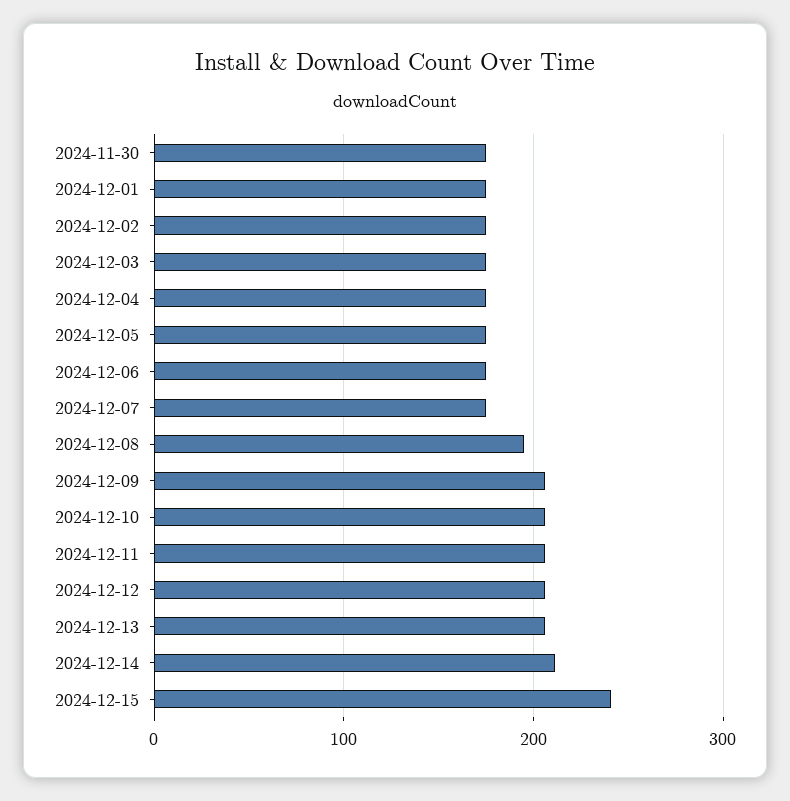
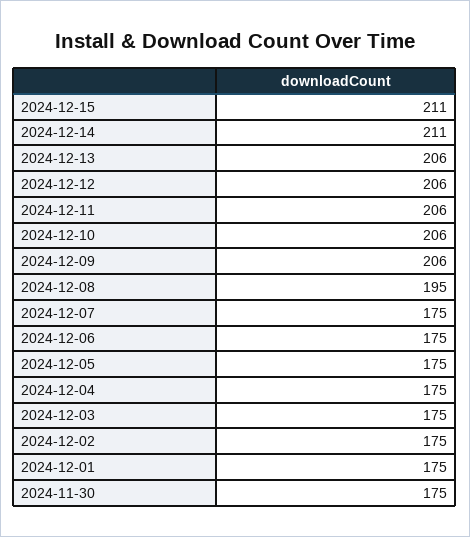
2024-12-15: 240 -> 211

